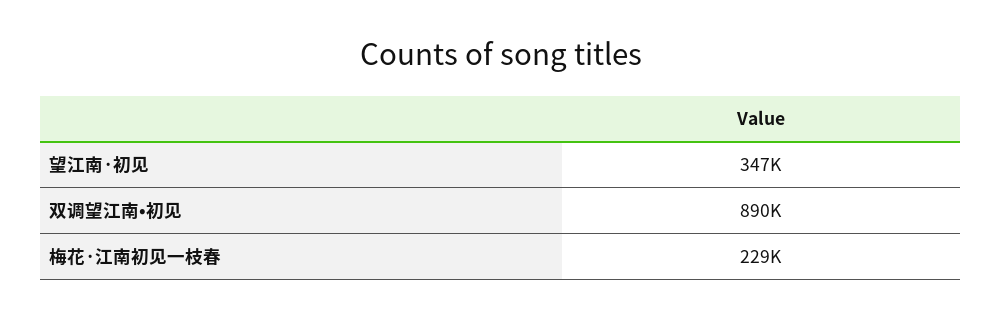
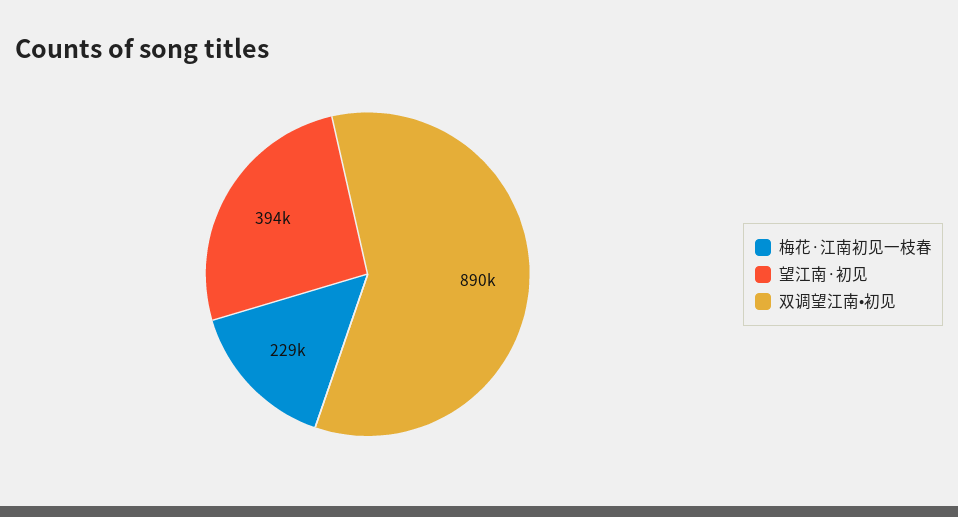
望江南·初见: 347000 -> 394000

